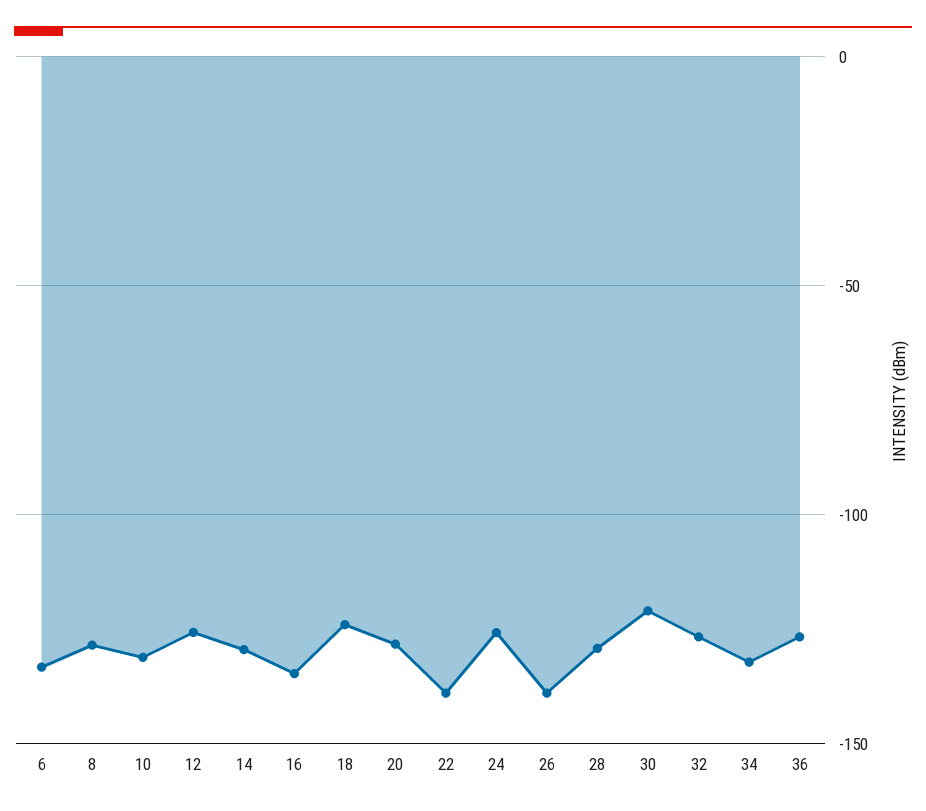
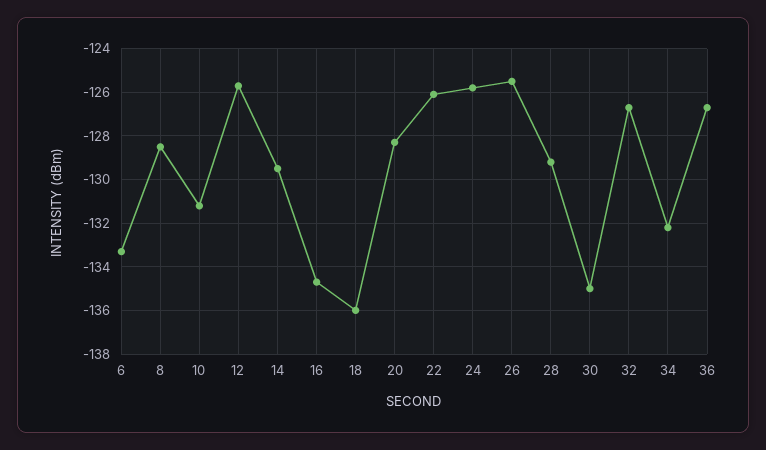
18: -125 -> -136
22: -140 -> -126
26: -140 -> -125.5
30: -120 -> -135

